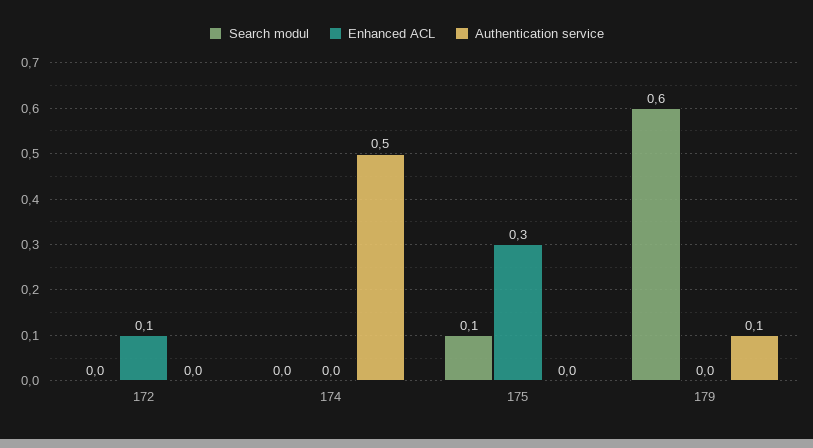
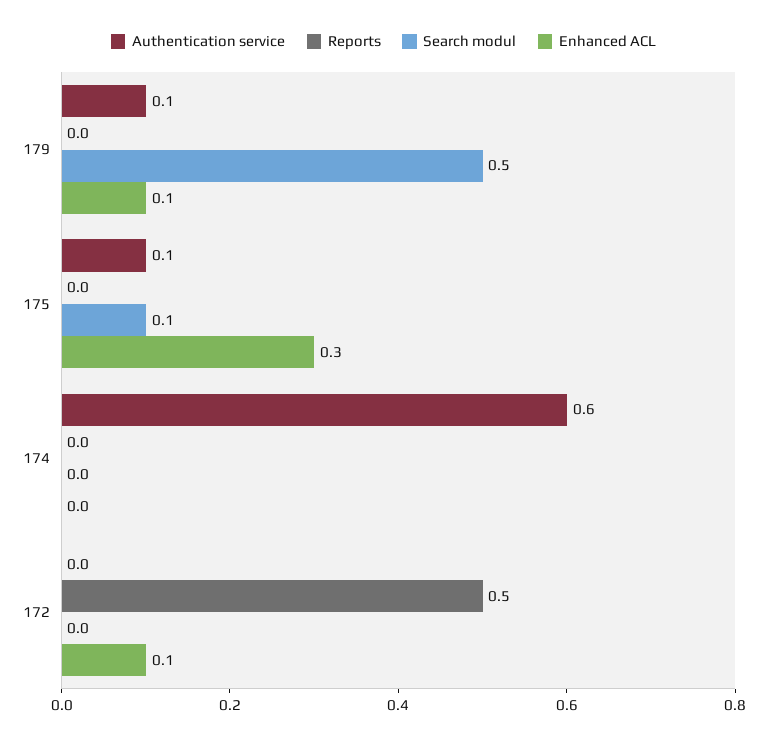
Authentication service, 174: 0.5 -> 0.6
Authentication service, 175: 0 -> 0.1
Search modul, 179: 0.6 -> 0.5
Enhanced ACL, 179: 0 -> 0.1
Reports, 179: none -> 0
Reports, 175: none -> 0
Reports, 174: none -> 0
Reports, 172: none -> 0.5

